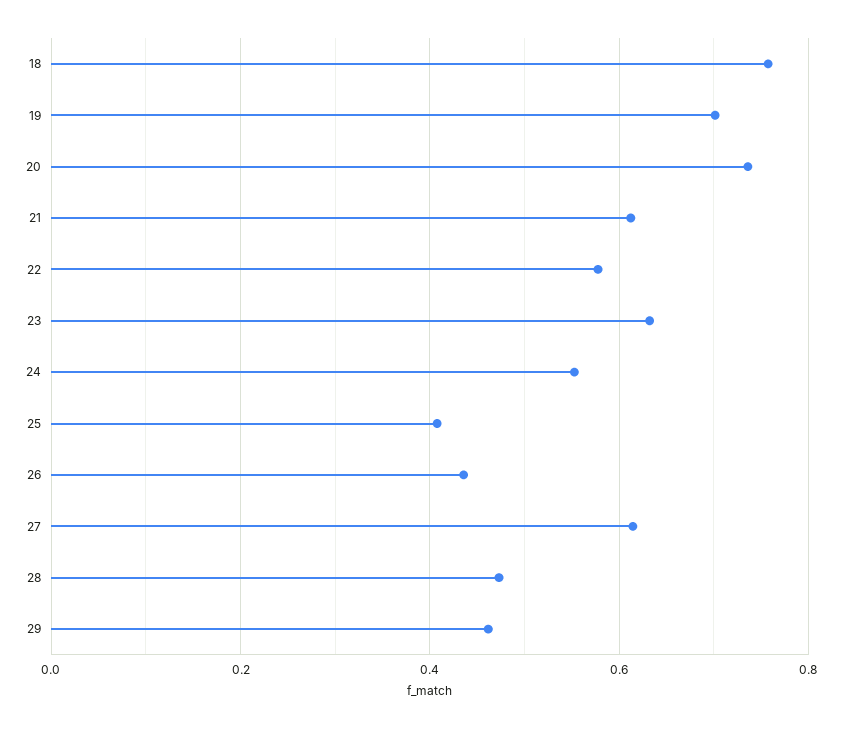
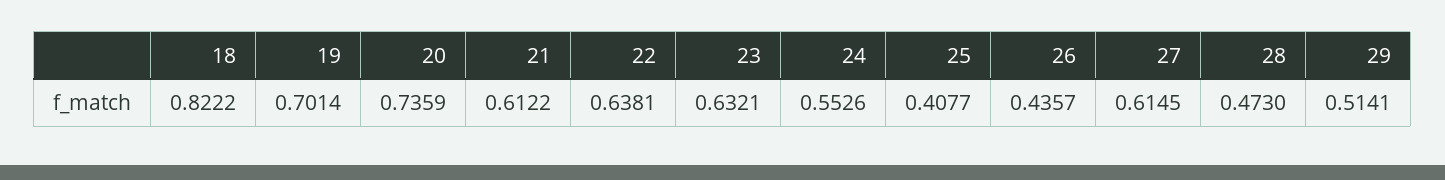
18: 0.76 -> 0.8222
22: 0.58 -> 0.6381
29: 0.46 -> 0.5141

